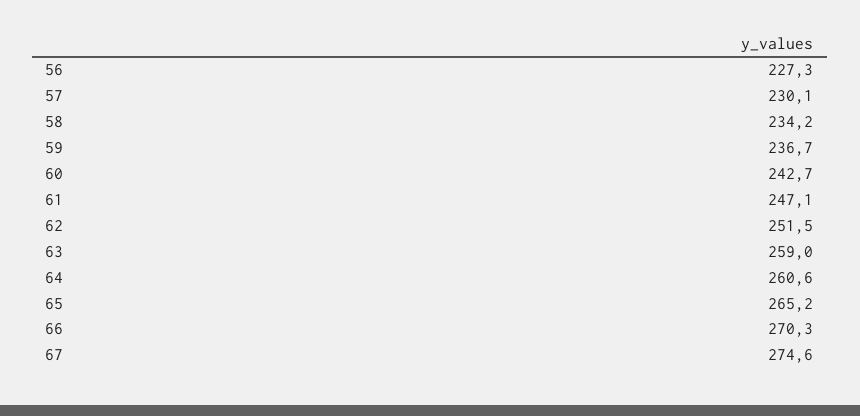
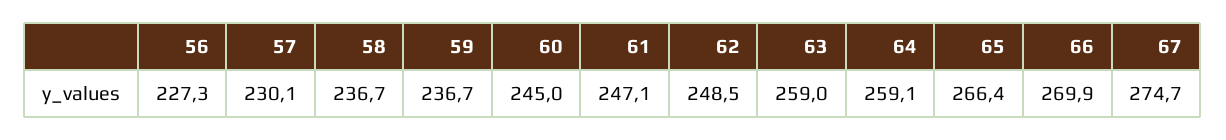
58: 234.2 -> 236.7
60: 242.7 -> 245
62: 251.5 -> 248.5
64: 260.6 -> 259.1
65: 265.2 -> 266.4
66: 270.3 -> 269.9
67: 274.6 -> 274.7

